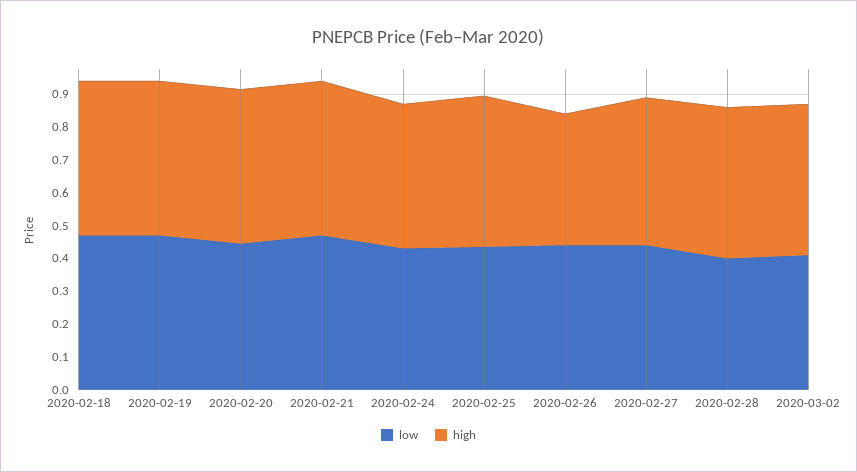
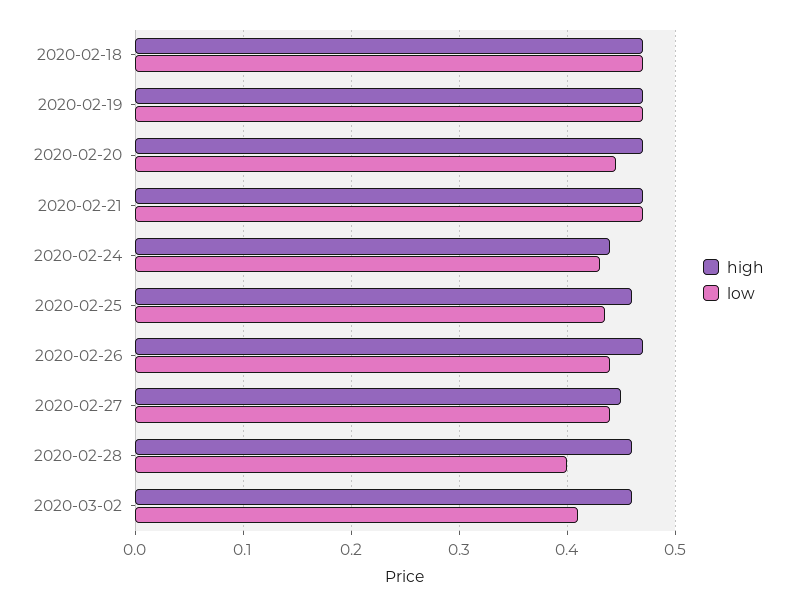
high, 2020-02-26: 0.4 -> 0.47

